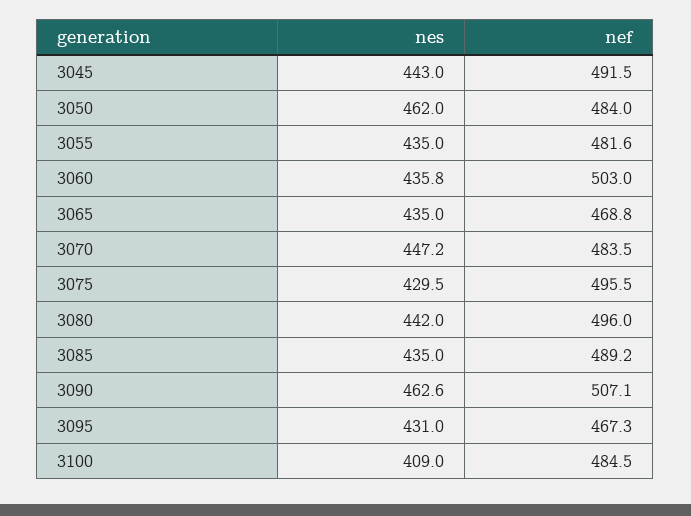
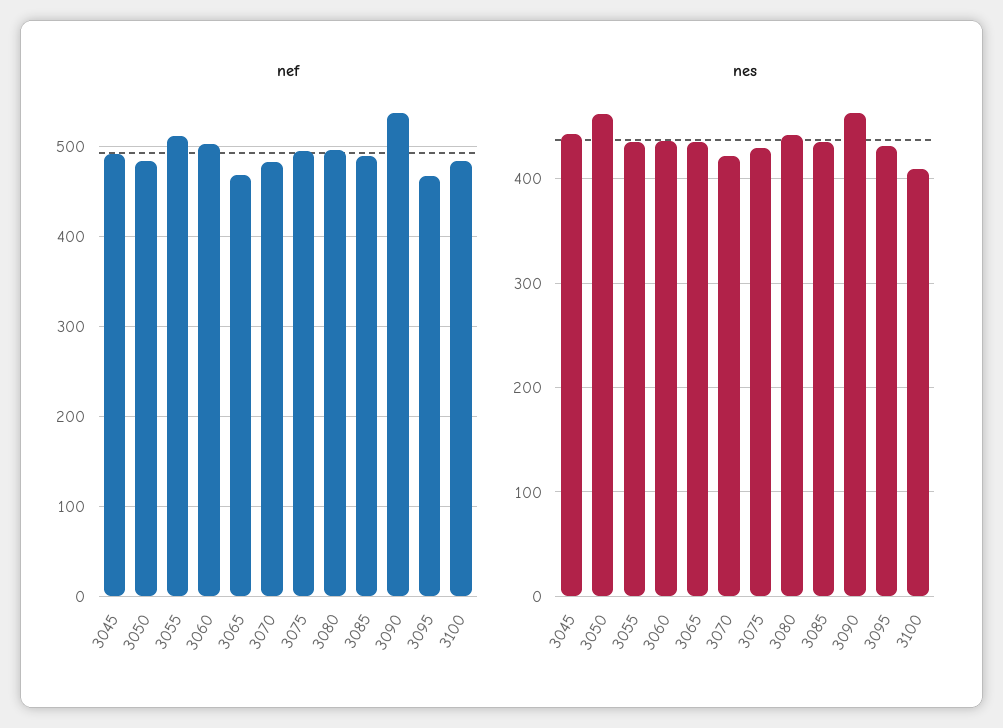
nef, 3055: 481.6 -> 510
nes, 3070: 447.2 -> 420
nef, 3090: 507.1 -> 540

